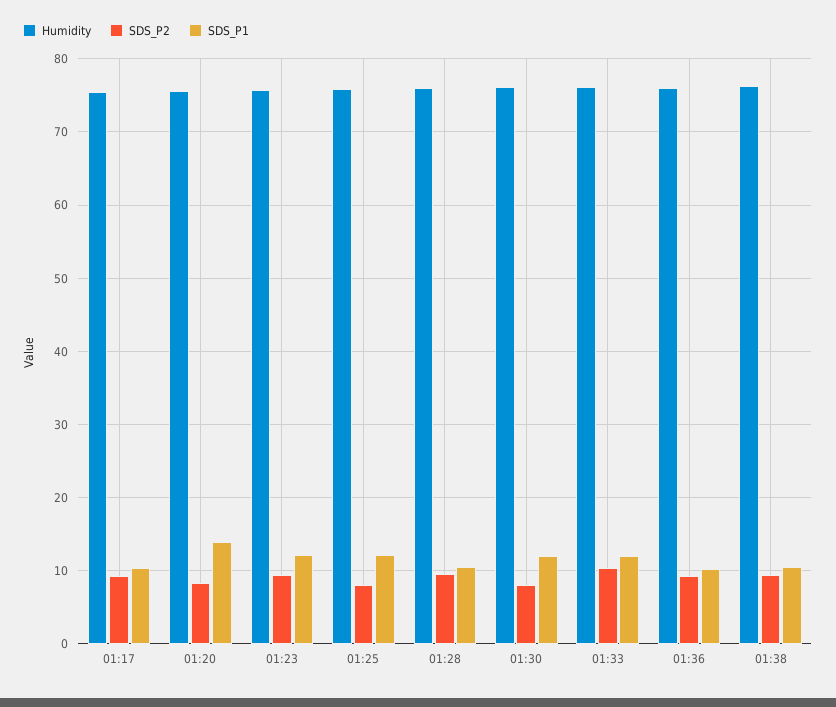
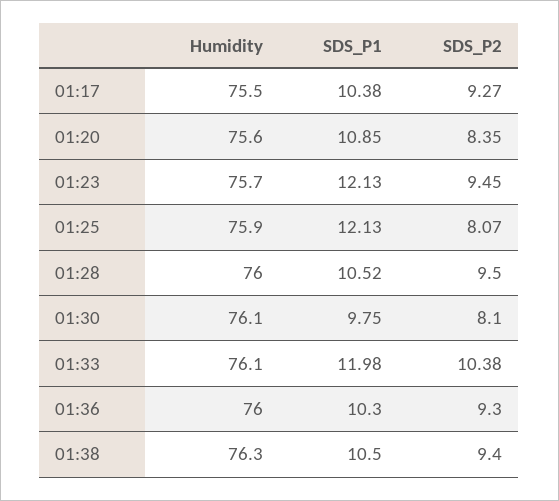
SDS_P1, 01:20: 14 -> 10.85
SDS_P1, 01:30: 12 -> 9.75

